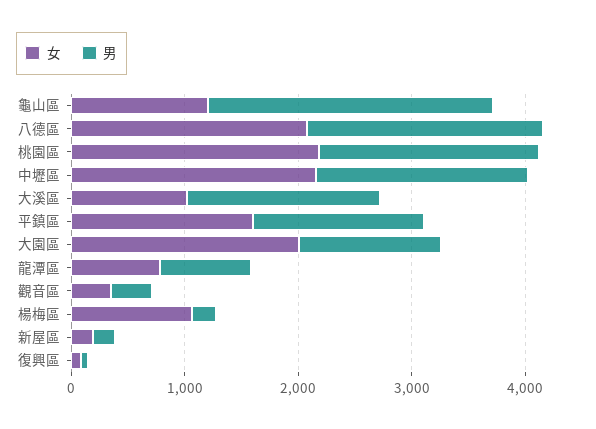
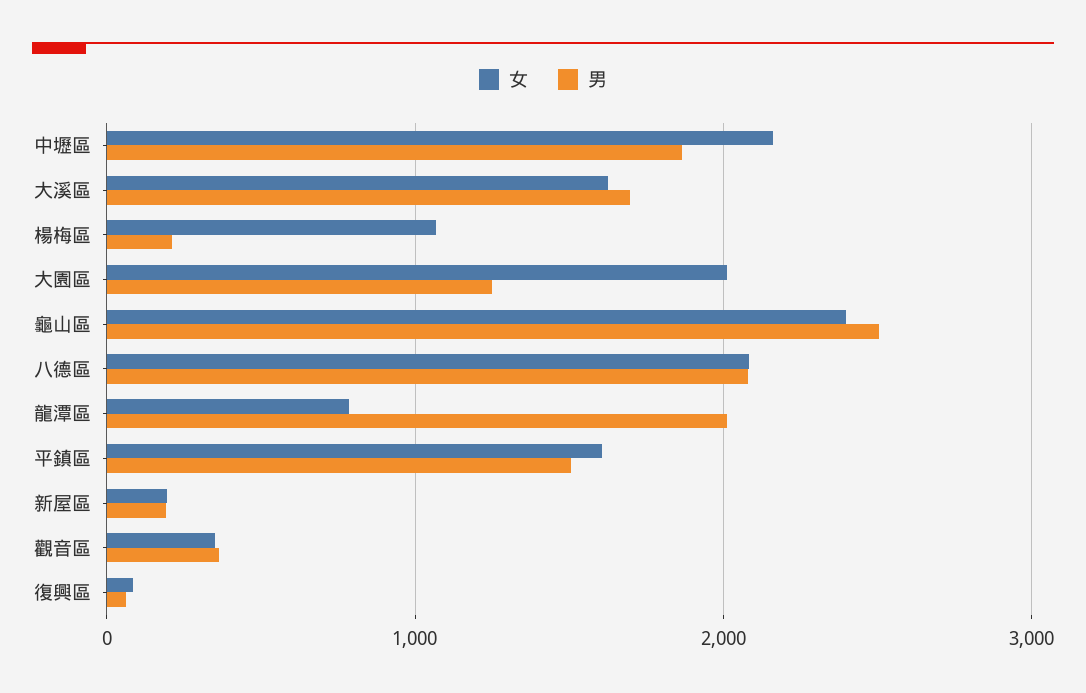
女, 龜山區: 1200 -> 2400
女, 桃園區: 2200 -> none
男, 桃園區: 2000 -> none
女, 大溪區: 1000 -> 1600
男, 龍潭區: 800 -> 2000

